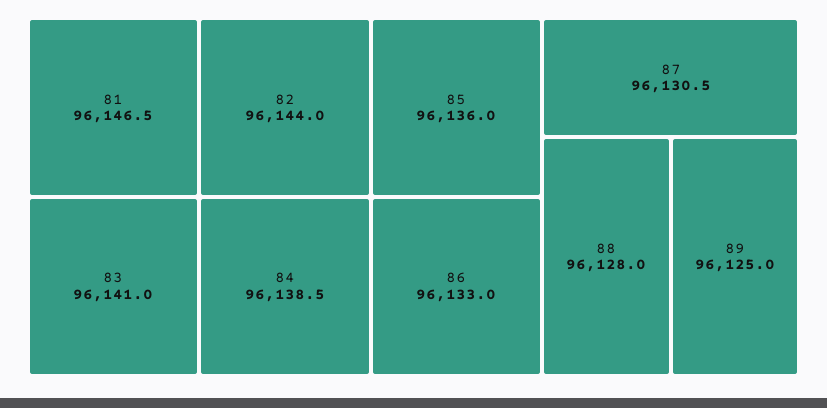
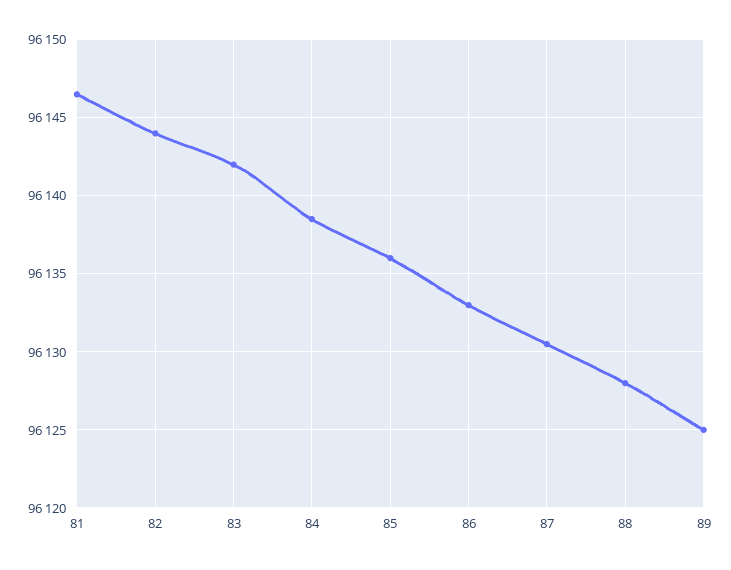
83: 96141 -> 96142

